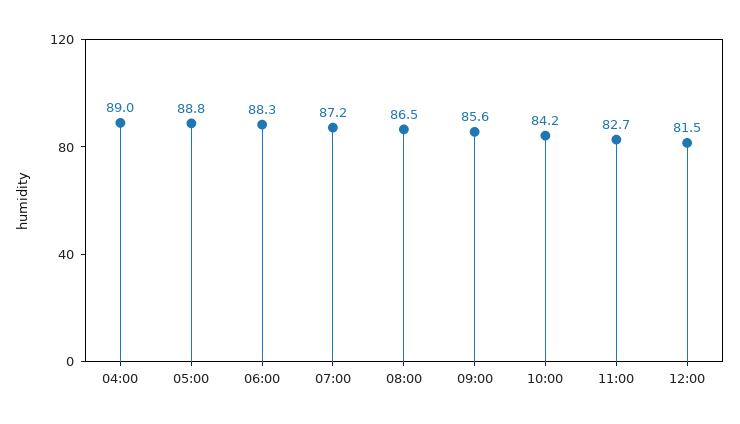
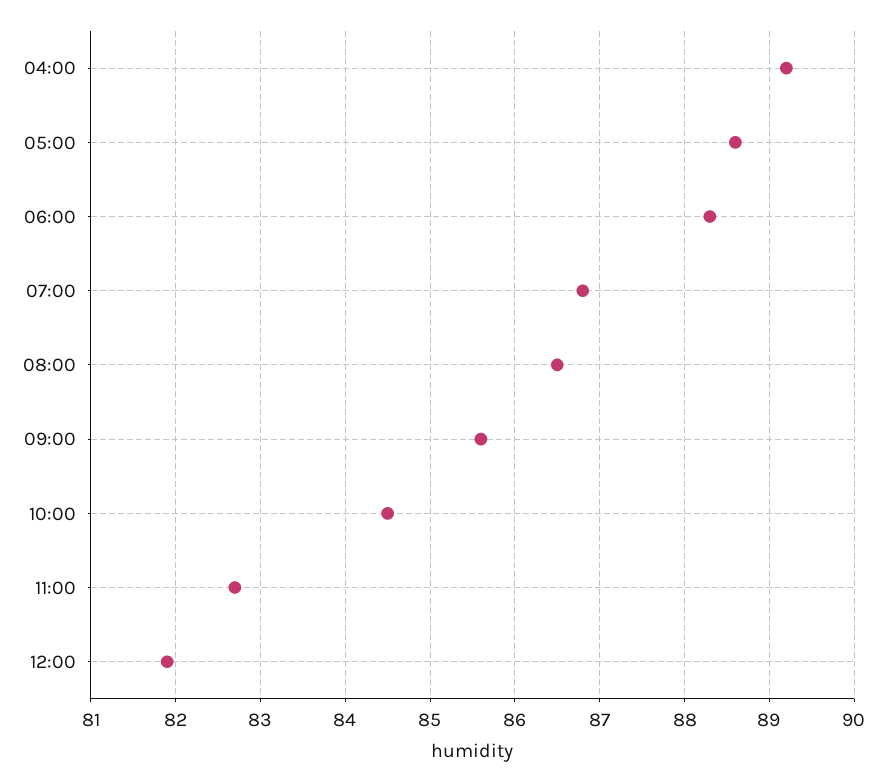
04:00: 89 -> 89.2
05:00: 88.8 -> 88.6
07:00: 87.2 -> 86.8
10:00: 84.2 -> 84.5
12:00: 81.5 -> 81.9

